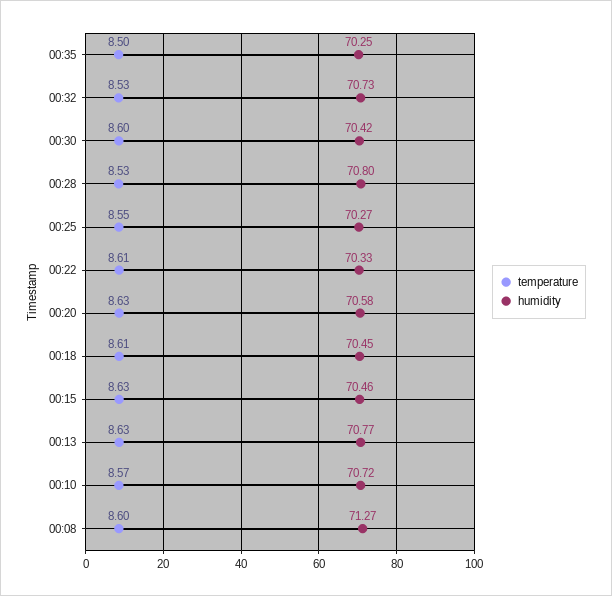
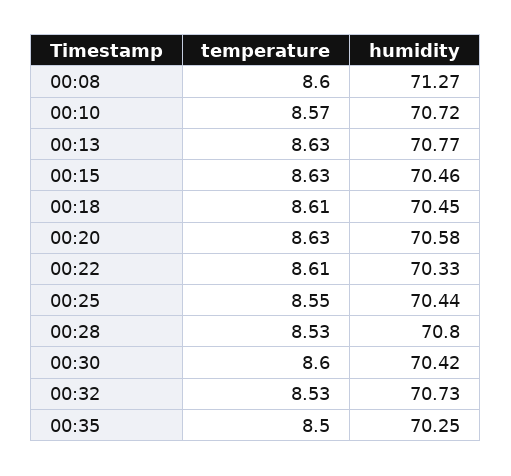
humidity, 00:25: 70.27 -> 70.44

